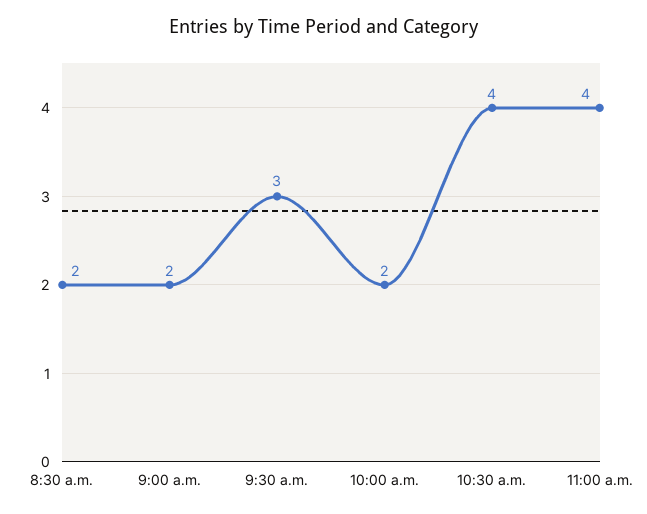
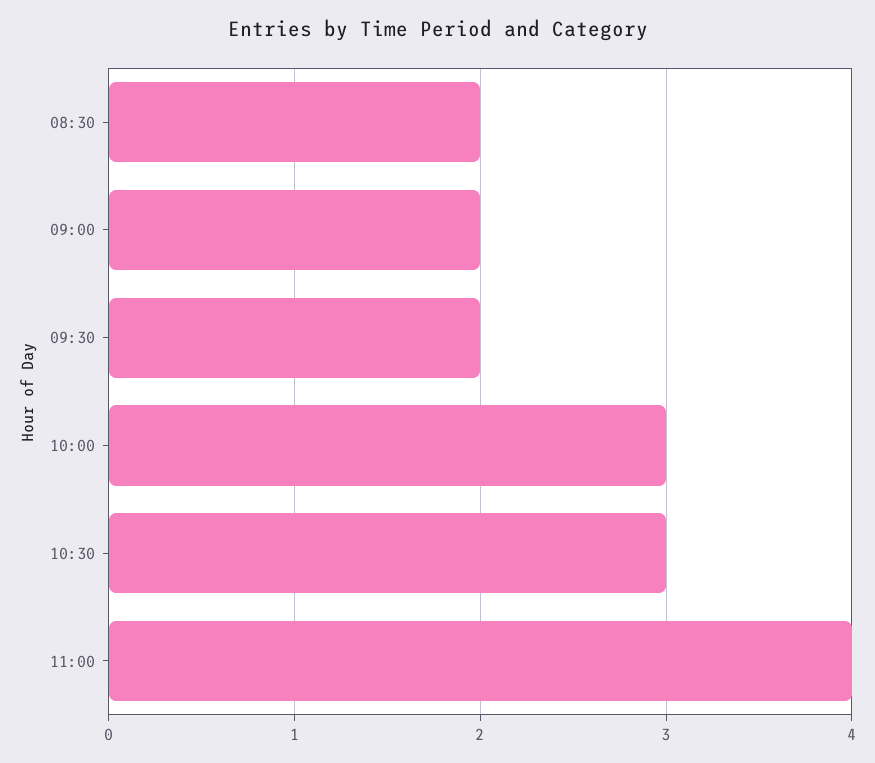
9:30 a.m.: 3 -> 2
10:00 a.m.: 2 -> 3
10:30 a.m.: 4 -> 3

